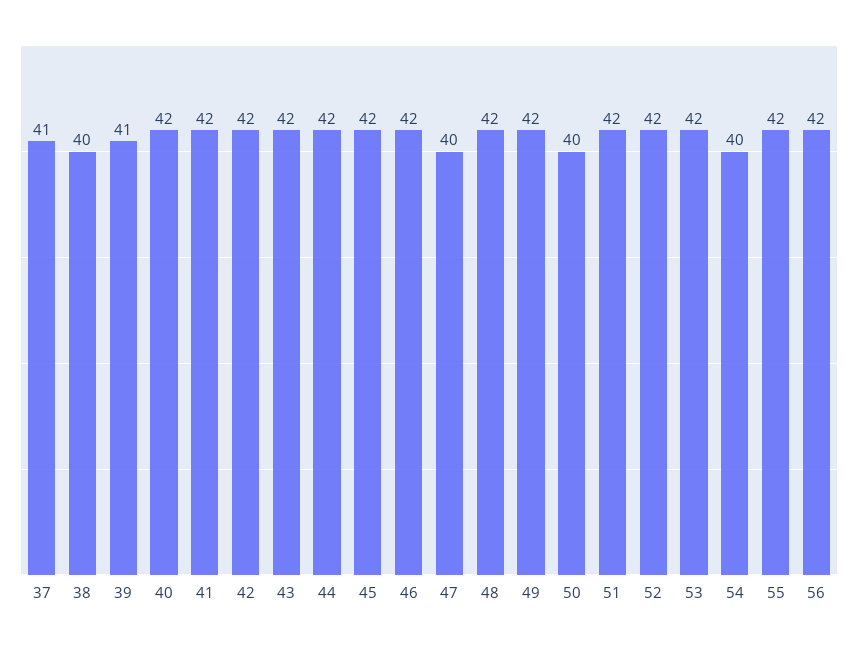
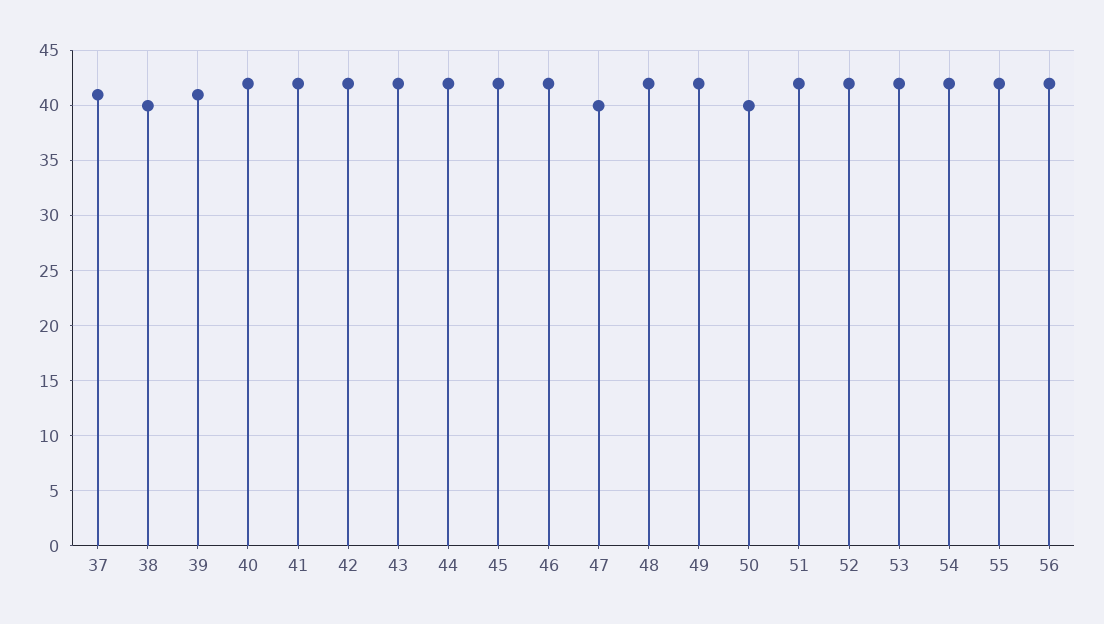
54: 40 -> 42

